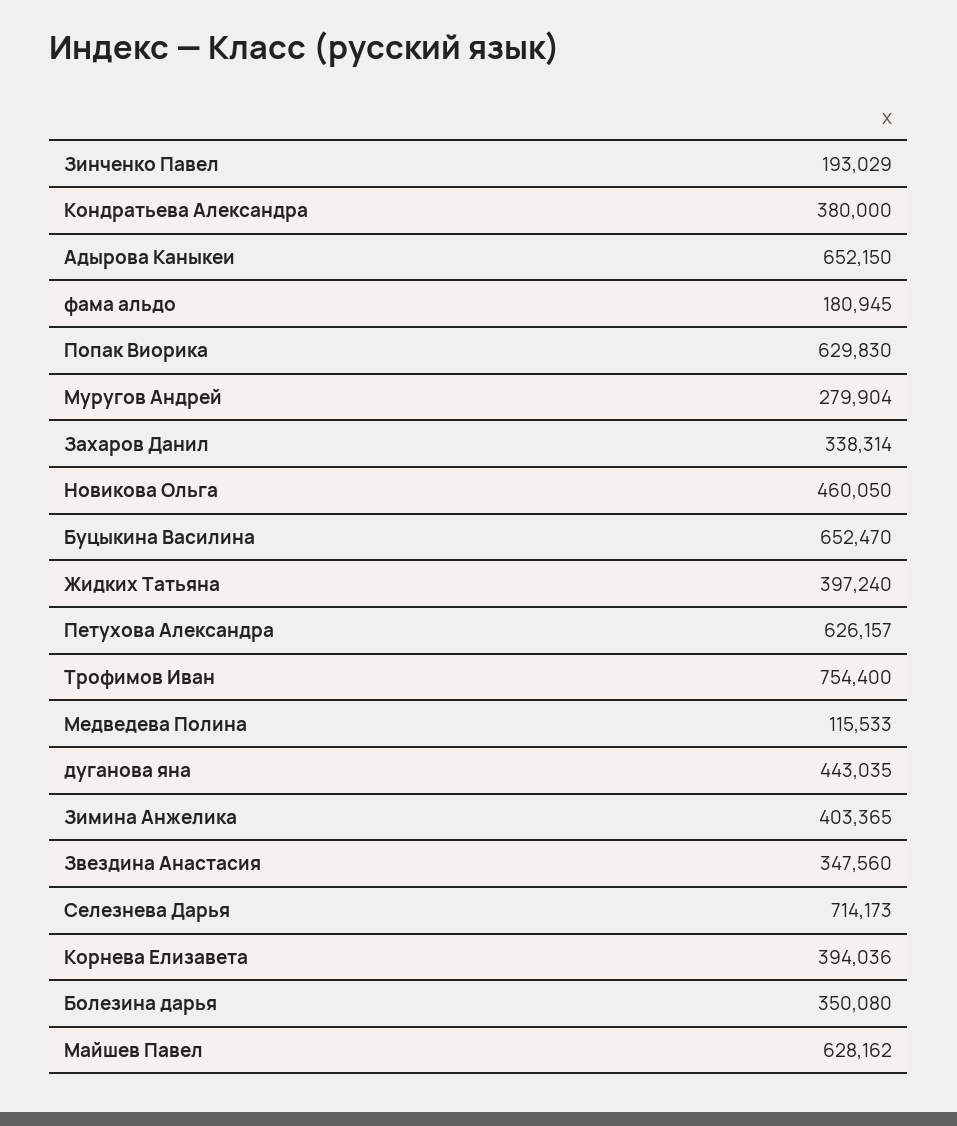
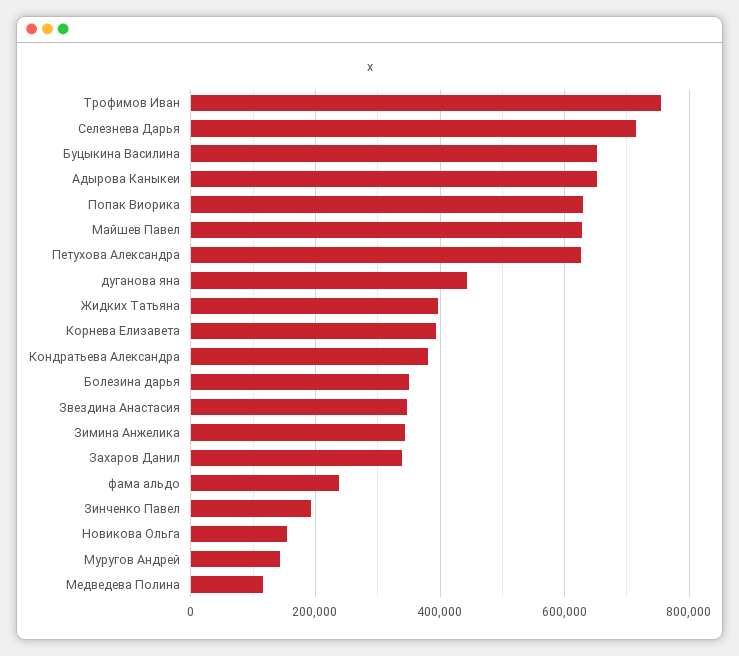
фама альдо: 180945 -> 240000
Муругов Андрей: 279904 -> 140000
Новикова Ольга: 460050 -> 160000
Зимина Анжелика: 403365 -> 340000

